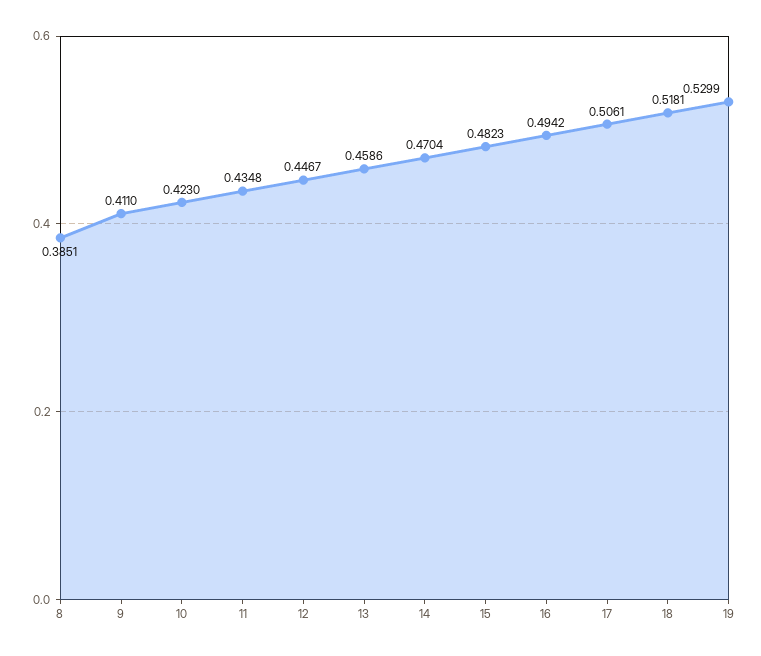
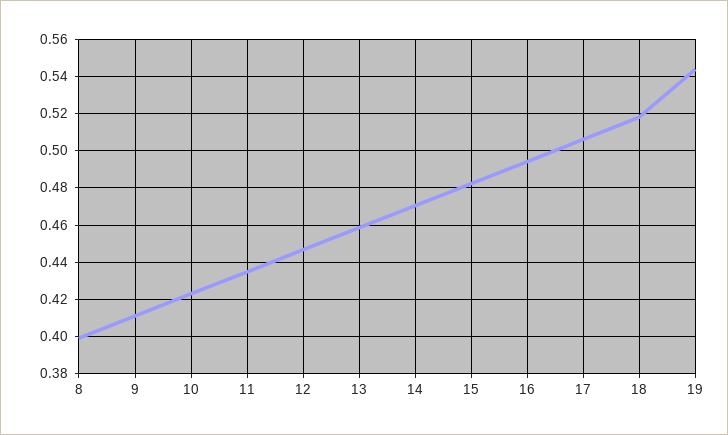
8: 0.3851 -> 0.4
19: 0.5299 -> 0.545

